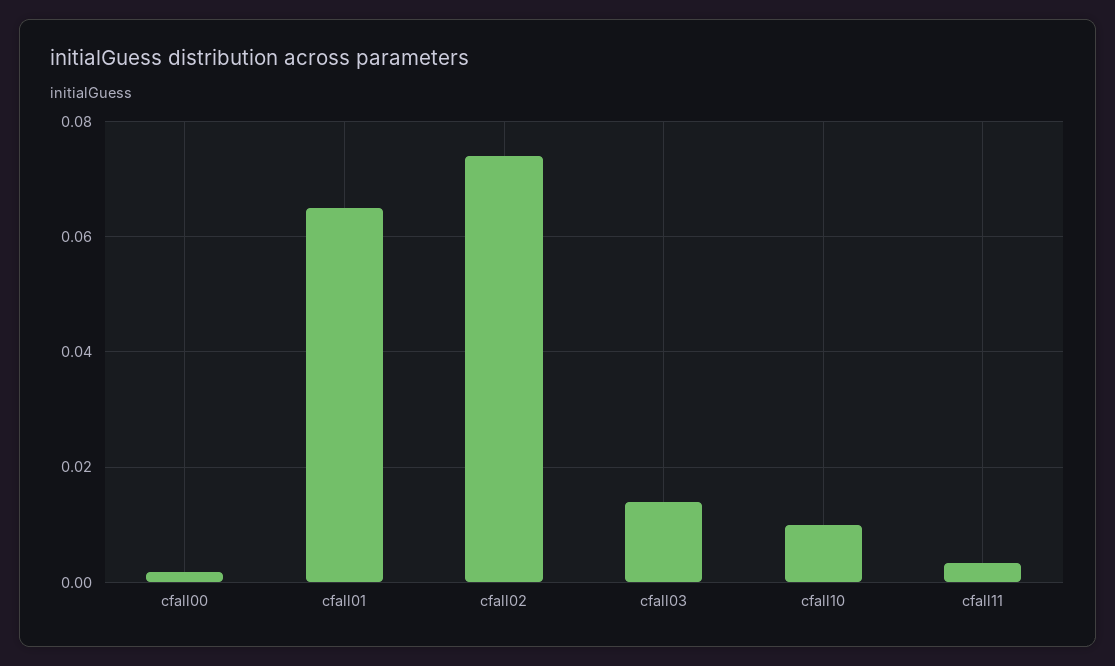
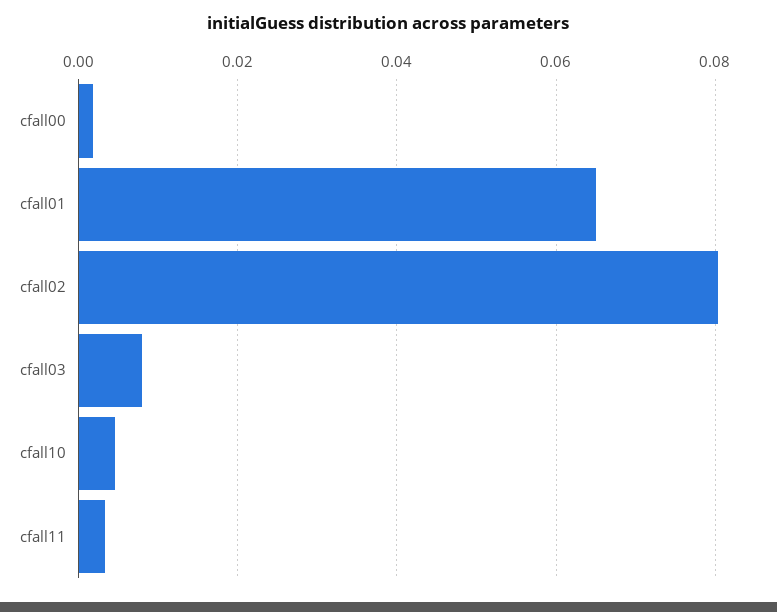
cfall02: 0.074 -> 0.08
cfall03: 0.014 -> 0.008
cfall10: 0.01 -> 0.004

